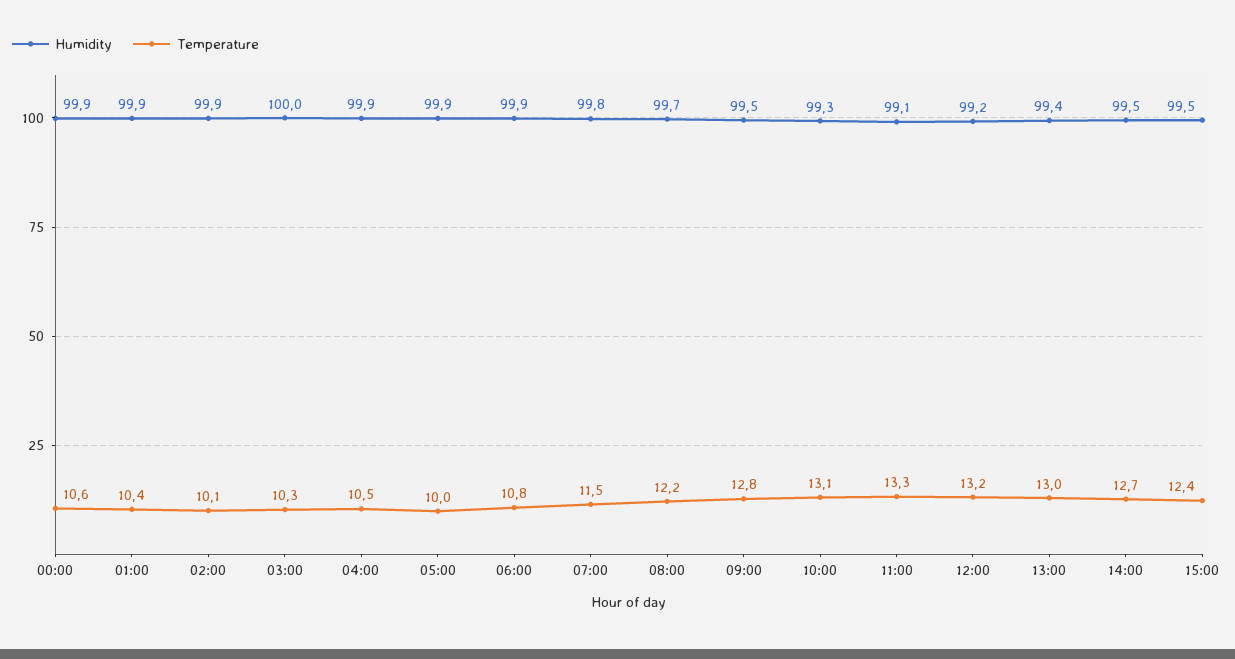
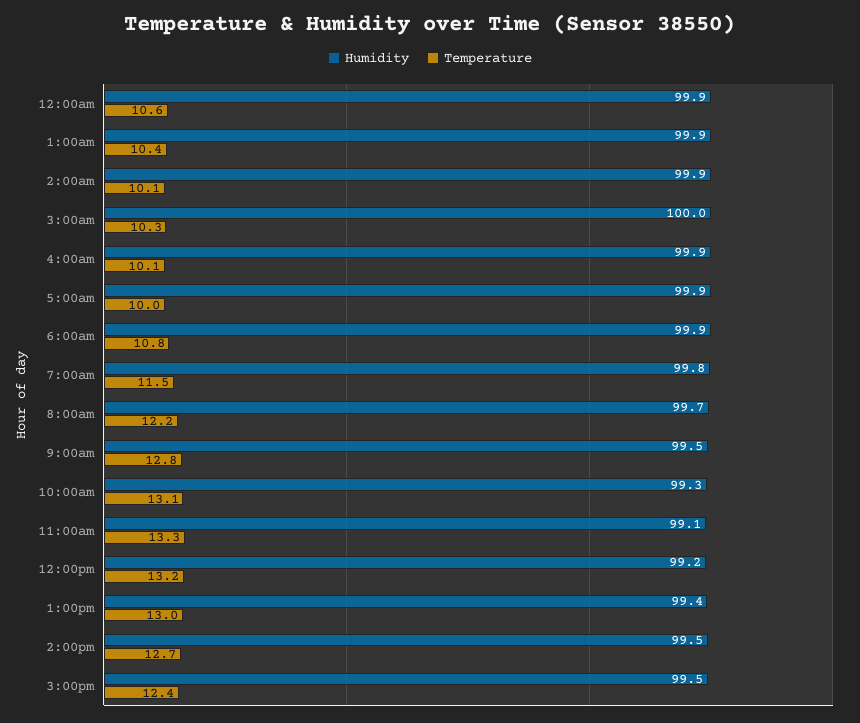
Temperature, 04:00: 10.5 -> 10.1

